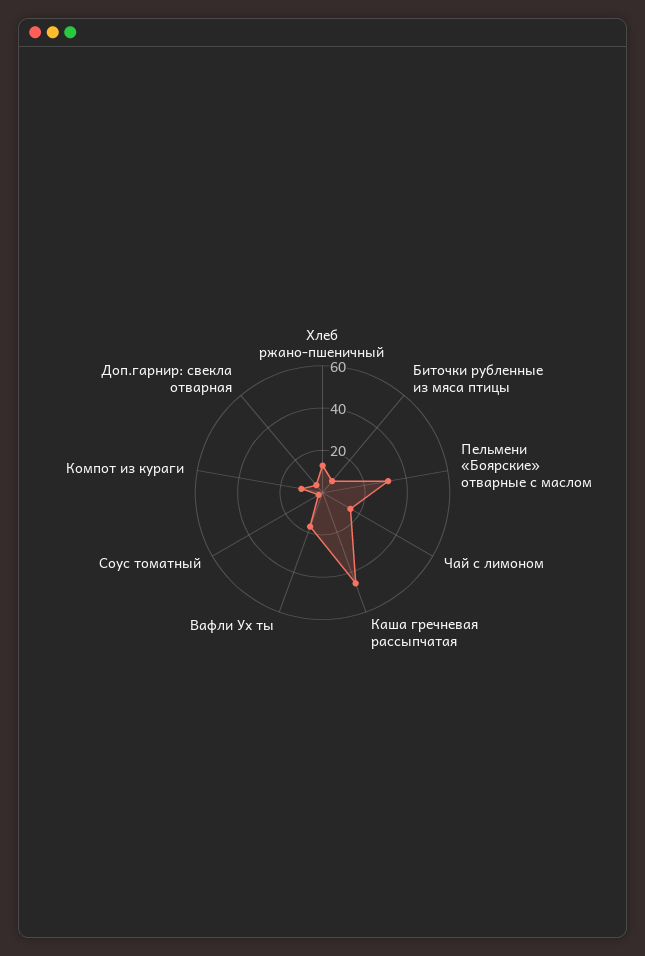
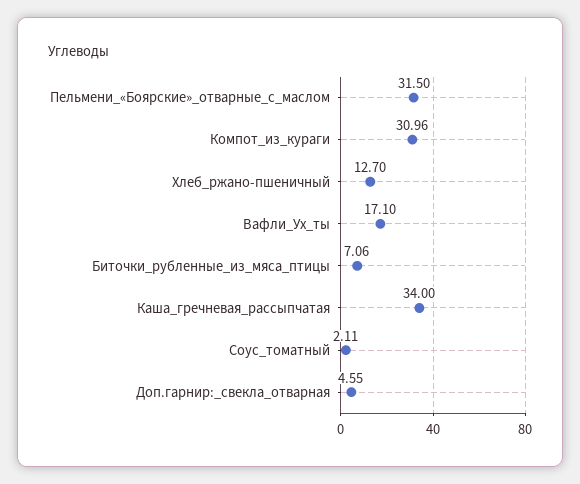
Чай с лимоном: 15 -> none
Каша гречневая рассыпчатая: 45 -> 34
Компот из кураги: 10 -> 30.96

